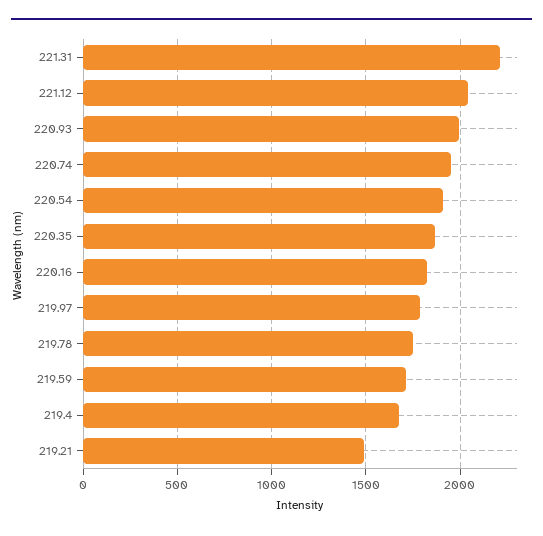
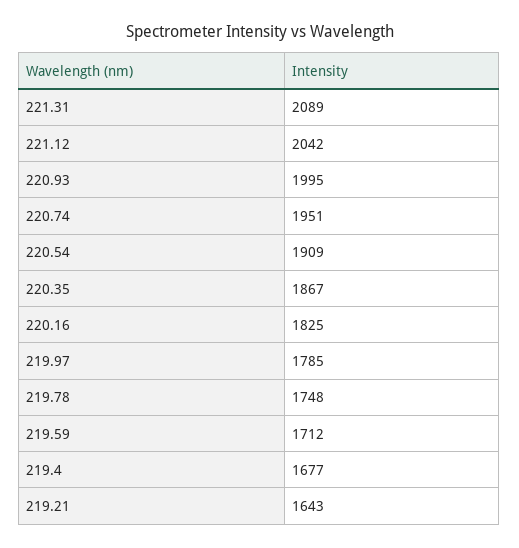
221.31: 2200 -> 2089
219.21: 1500 -> 1643

